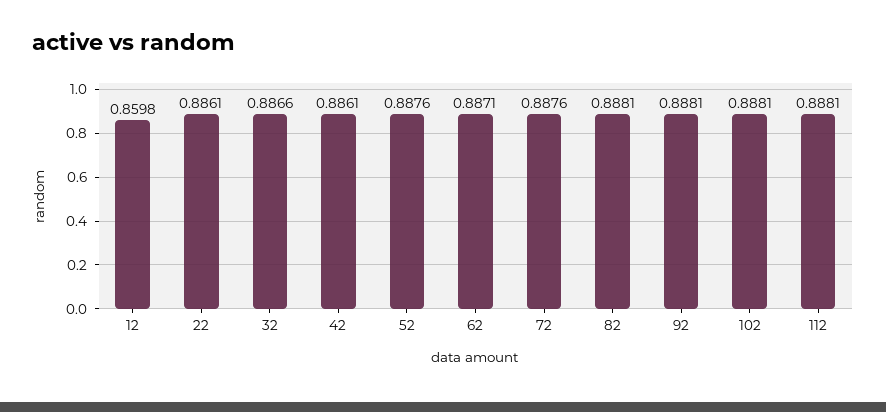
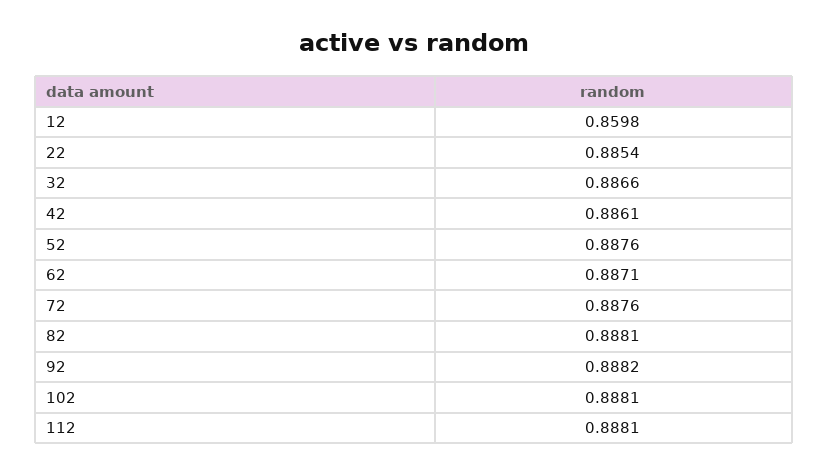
22: 0.8861 -> 0.8854
92: 0.8881 -> 0.8882

